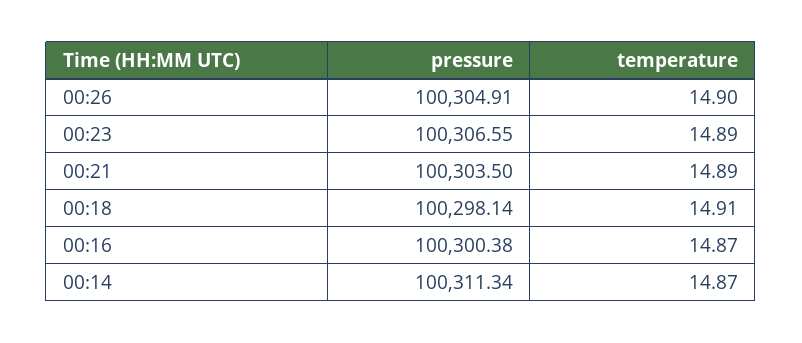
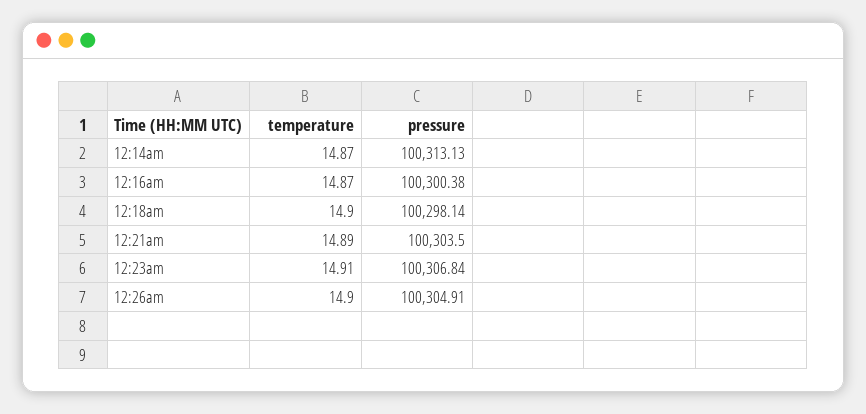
pressure, 00:23: 100306.55 -> 100306.84
temperature, 00:23: 14.89 -> 14.91
temperature, 00:18: 14.91 -> 14.9
pressure, 00:14: 100311.34 -> 100313.13

